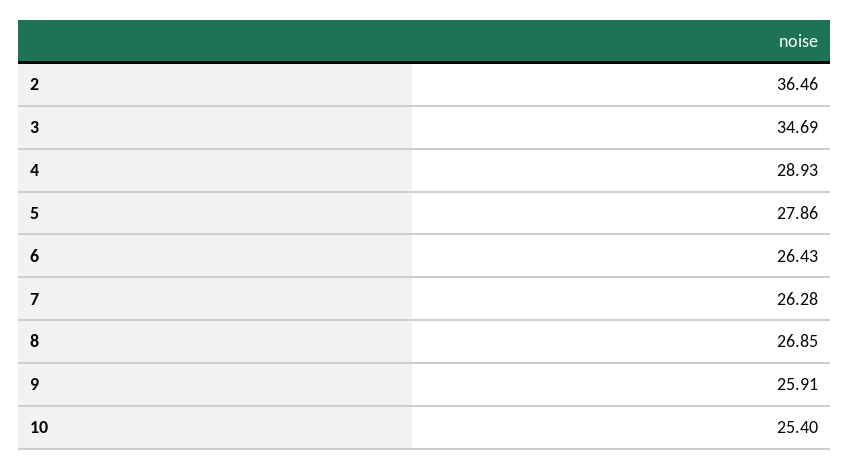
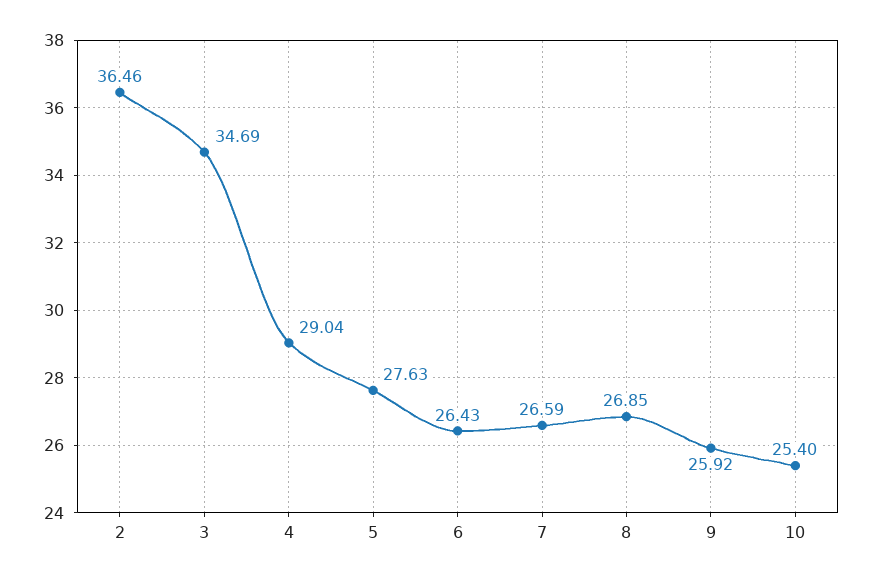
4: 28.93 -> 29.04
5: 27.86 -> 27.63
7: 26.28 -> 26.59
9: 25.91 -> 25.92

